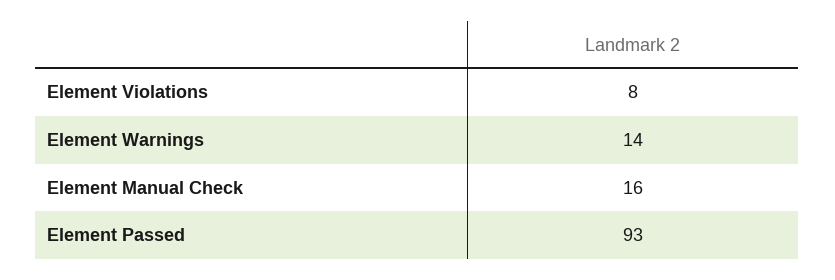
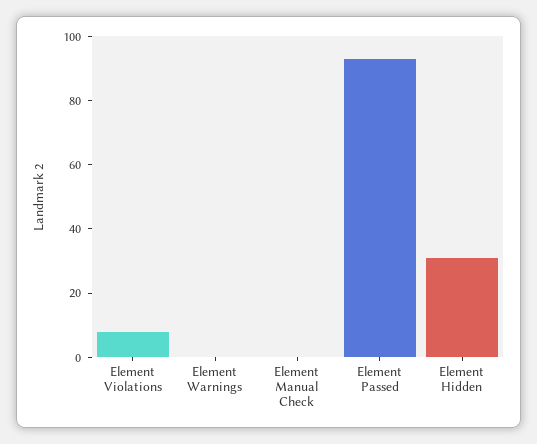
Element Warnings: 14 -> 0
Element Manual Check: 16 -> 0
Element Hidden: none -> 30

